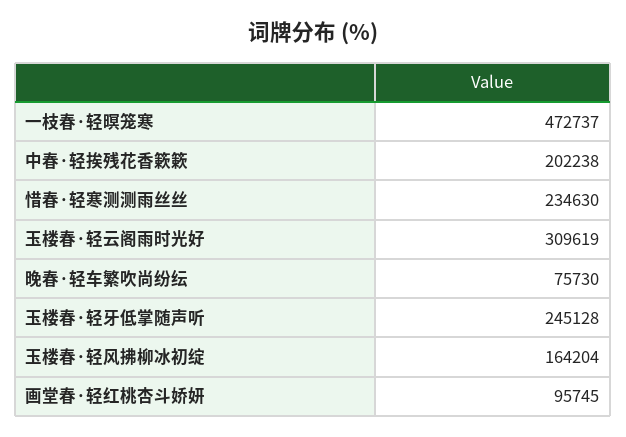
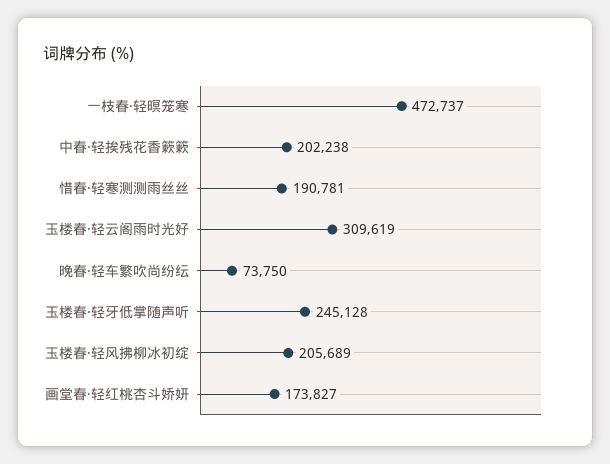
惜春·轻寒测测雨丝丝: 234630 -> 190781
晚春·轻车繁吹尚纷纭: 75730 -> 73750
玉楼春·轻风拂柳冰初绽: 164204 -> 205689
画堂春·轻红桃杏斗娇妍: 95745 -> 173827

